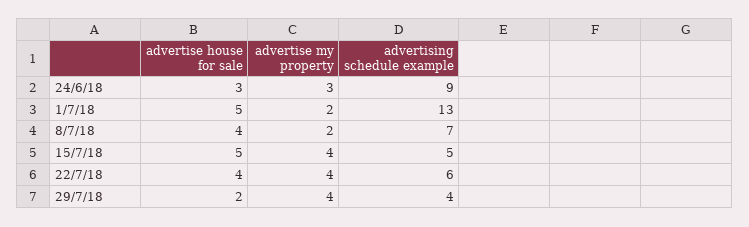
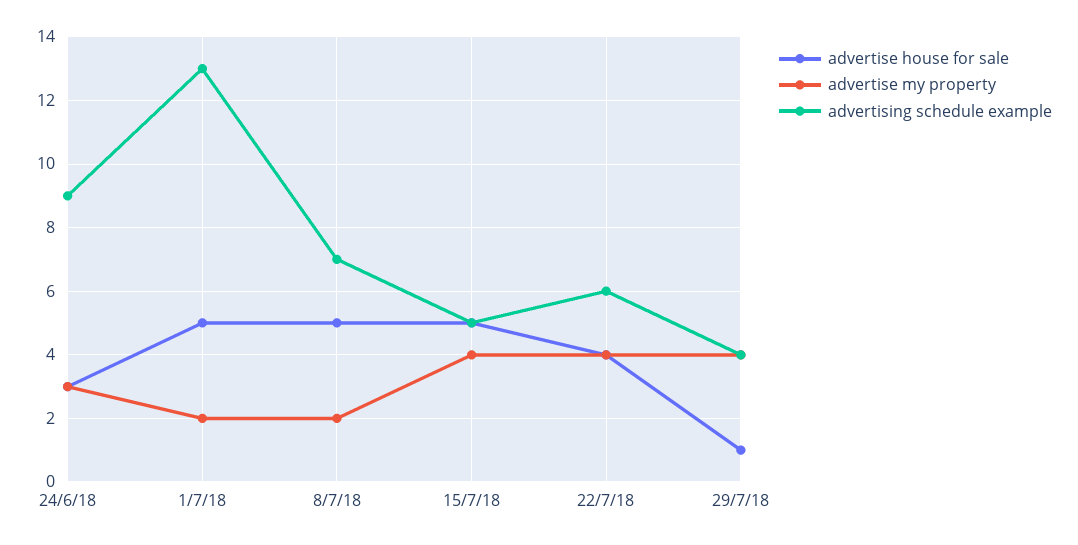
advertise house for sale, 8/7/18: 4 -> 5
advertise house for sale, 29/7/18: 2 -> 1

